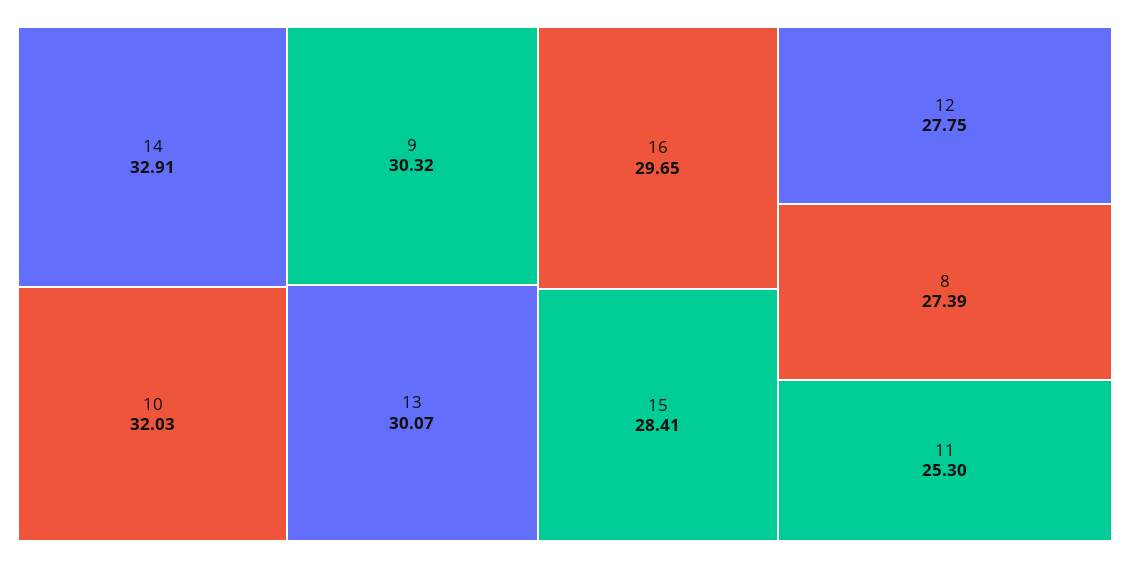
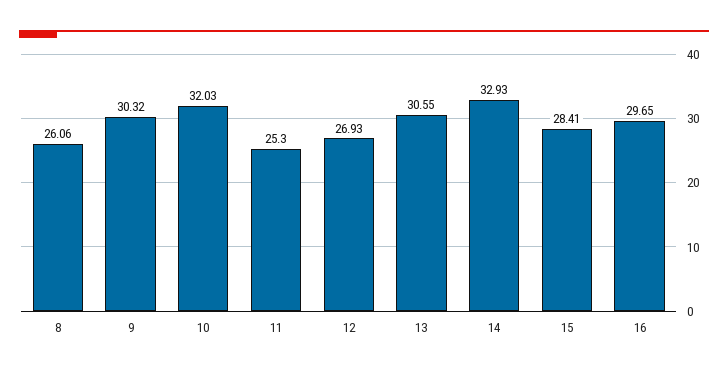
14: 32.91 -> 32.93
13: 30.07 -> 30.55
12: 27.75 -> 26.93
8: 27.39 -> 26.06

